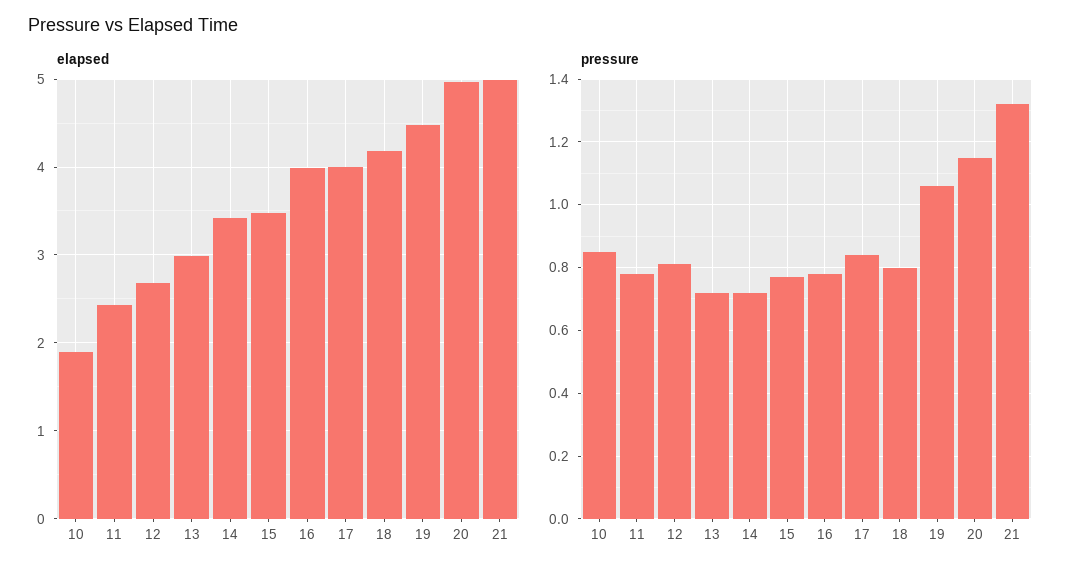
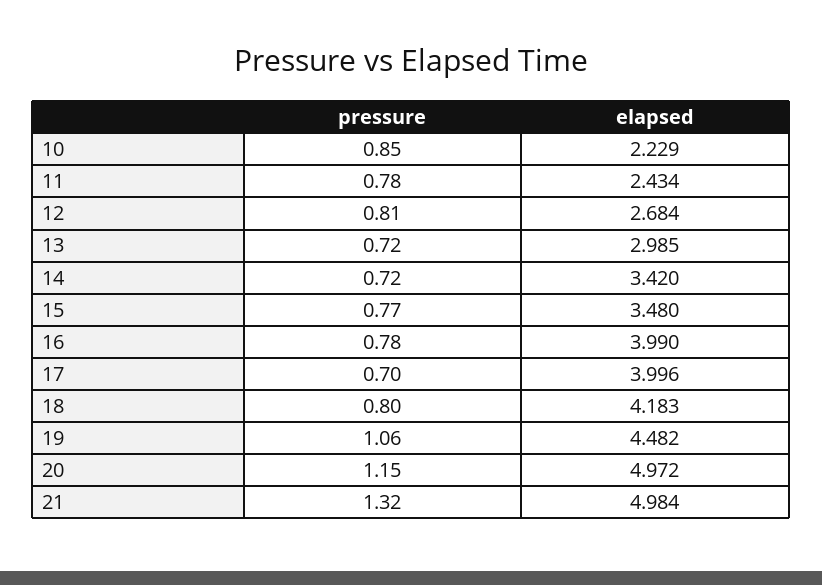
elapsed, 10: 1.9 -> 2.229
pressure, 17: 0.85 -> 0.7

